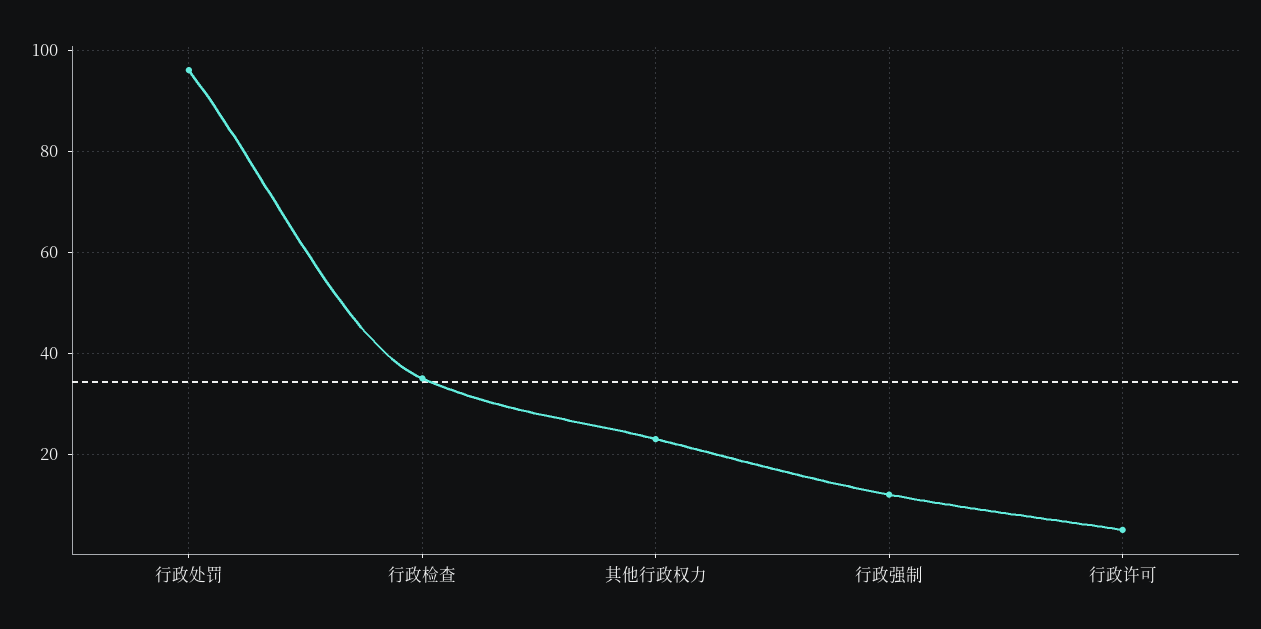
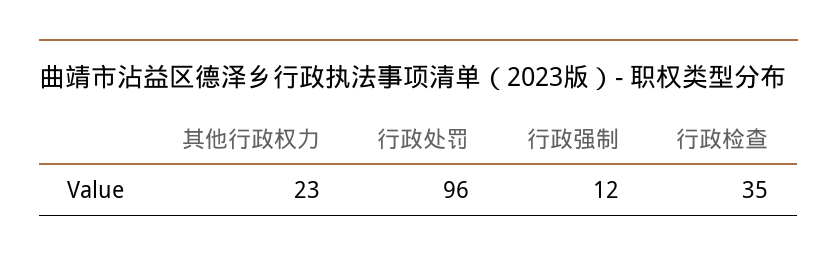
行政许可: 5 -> none

